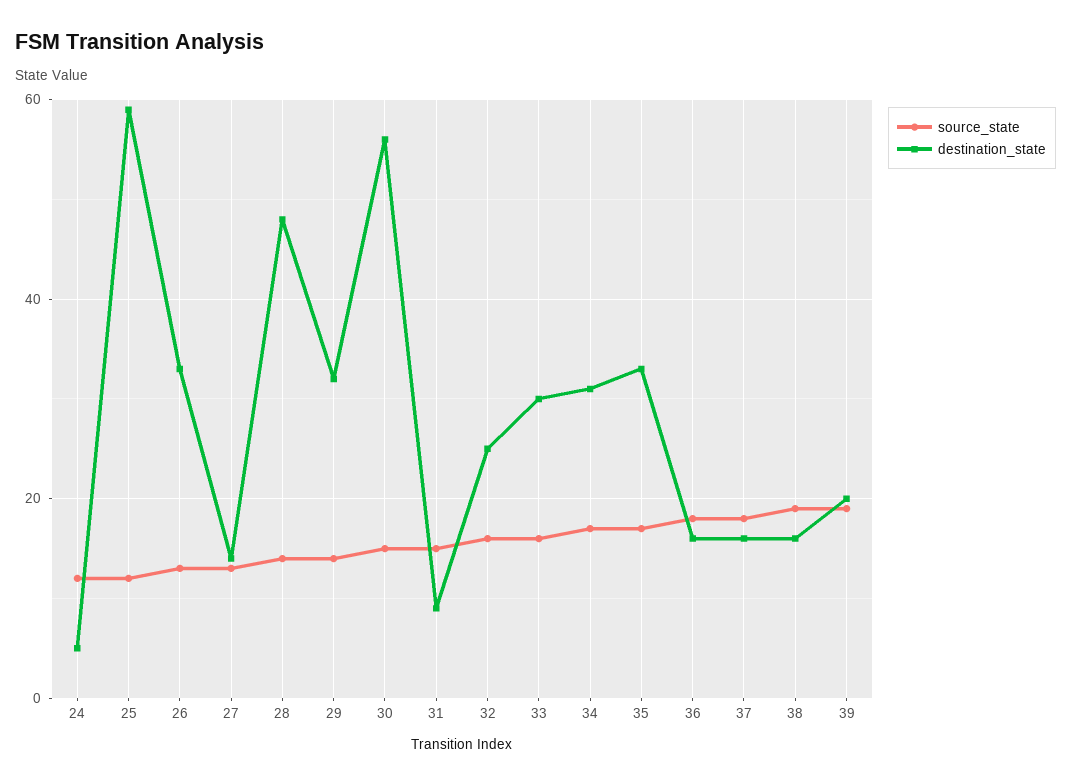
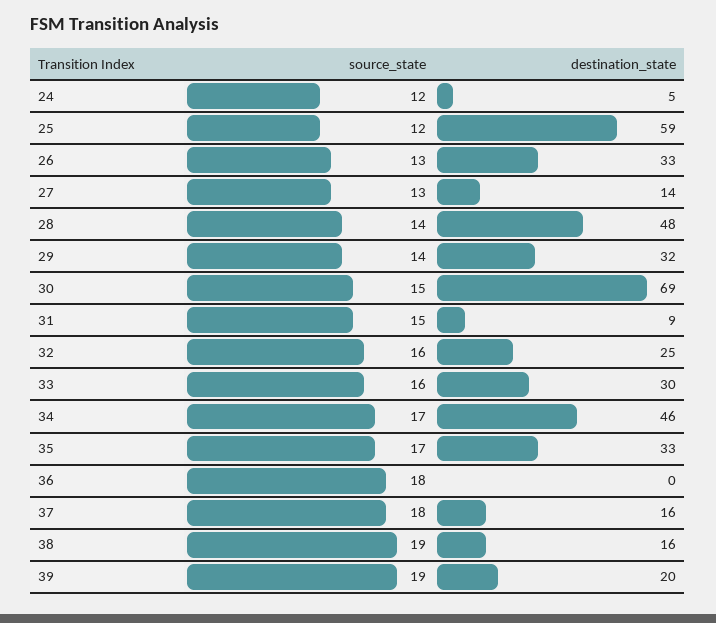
destination_state, 30: 55 -> 69
destination_state, 34: 30 -> 46
destination_state, 36: 15 -> 0

